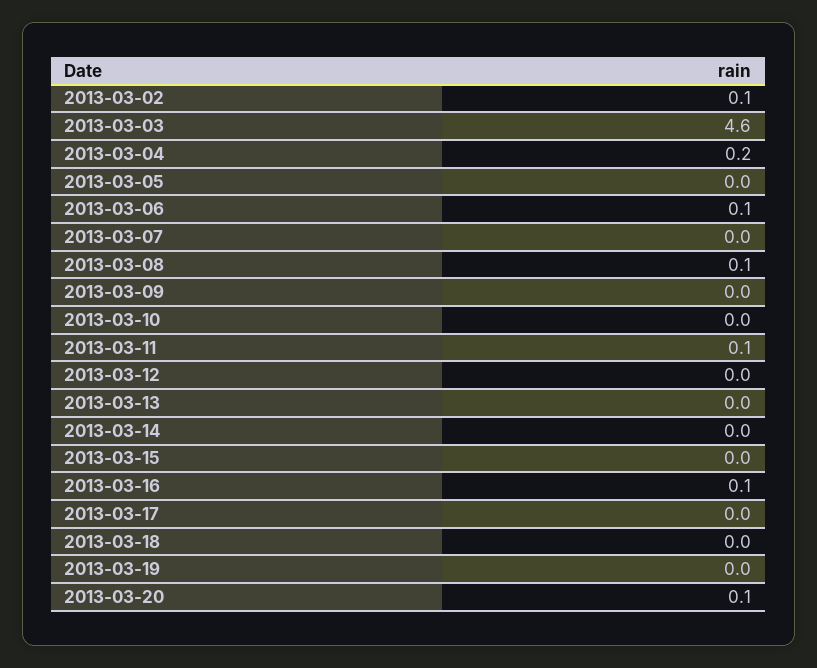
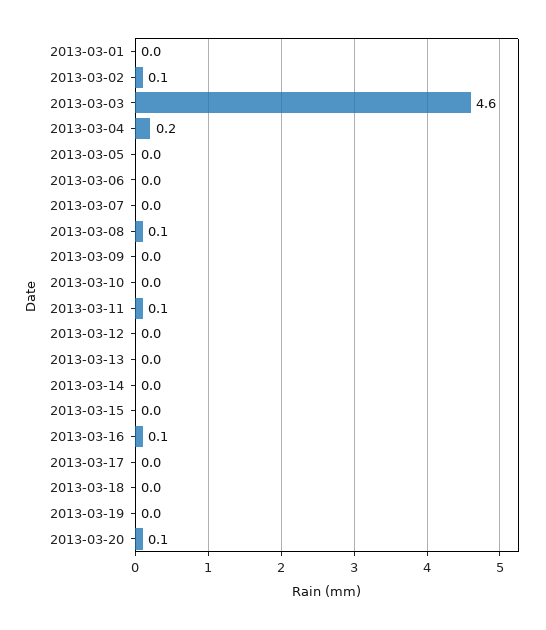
2013-03-06: 0.1 -> 0
2013-03-01: none -> 0

